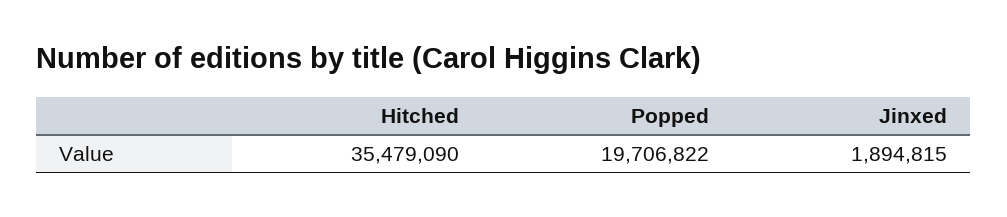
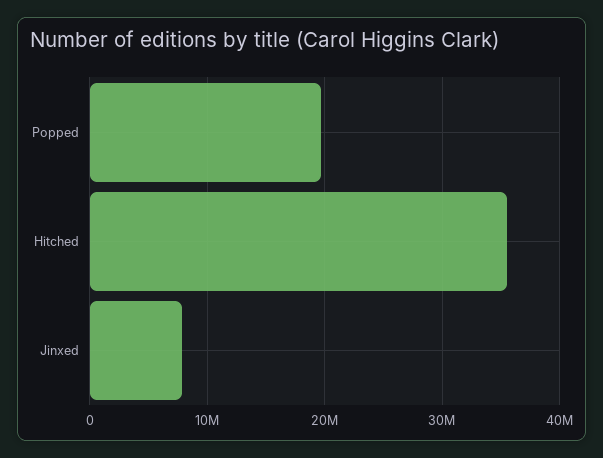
Jinxed: 1894815 -> 8000000

